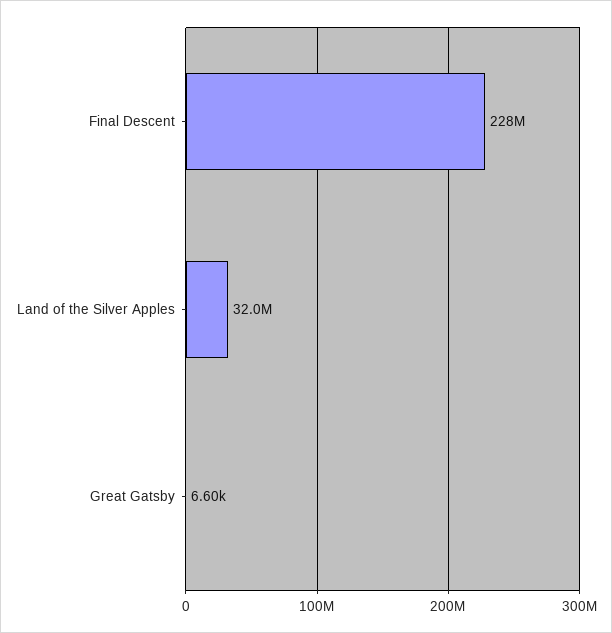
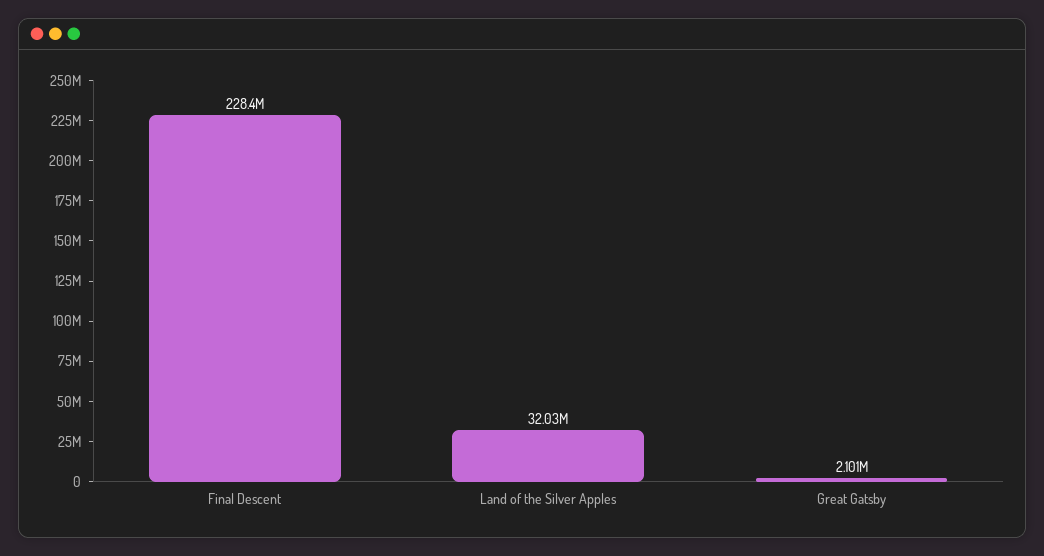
Great Gatsby: 6600 -> 2101000

